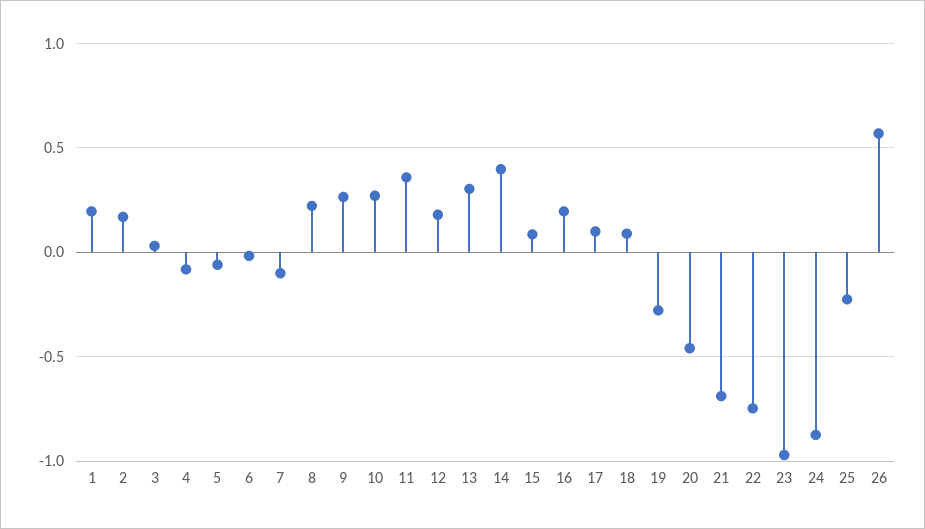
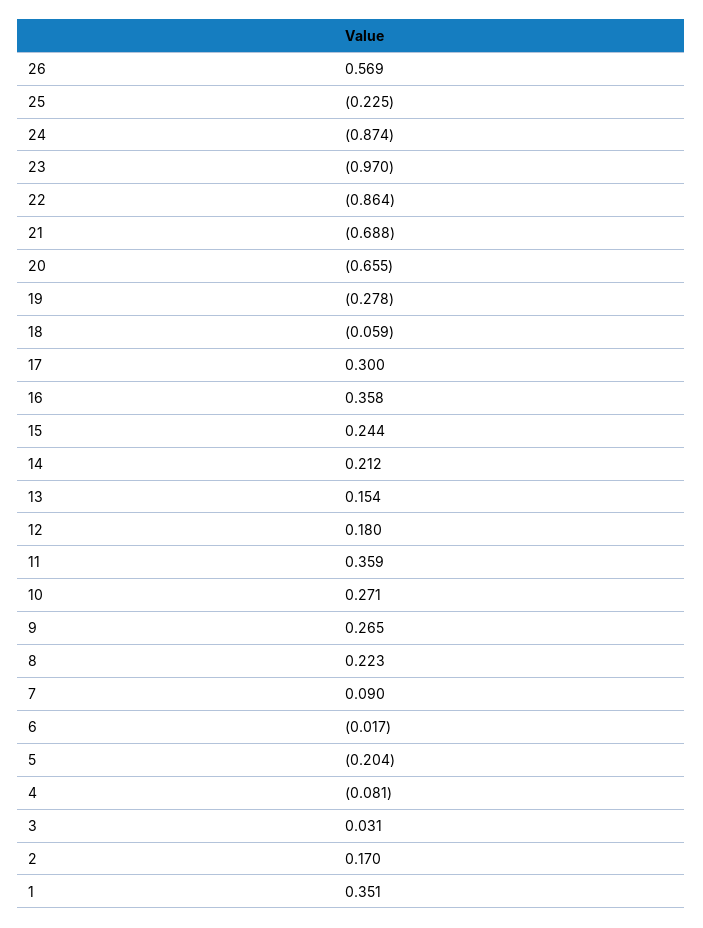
1: 0.2 -> 0.351
5: -0.05 -> -0.204
7: -0.1 -> 0.09
13: 0.3 -> 0.154
14: 0.4 -> 0.212
15: 0.1 -> 0.244
16: 0.2 -> 0.358
17: 0.1 -> 0.3
18: 0.1 -> -0.059
20: -0.45 -> -0.655
22: -0.75 -> -0.864

